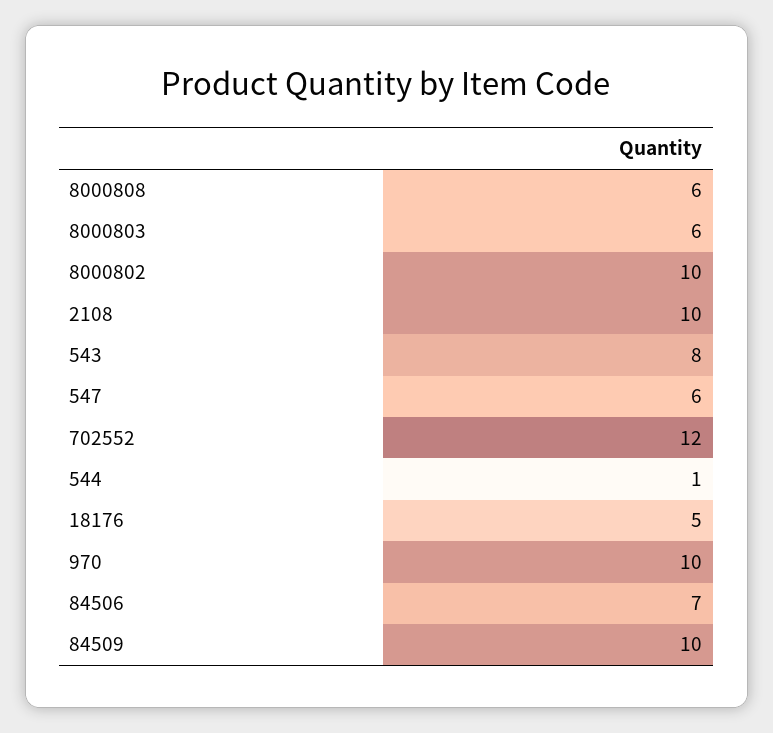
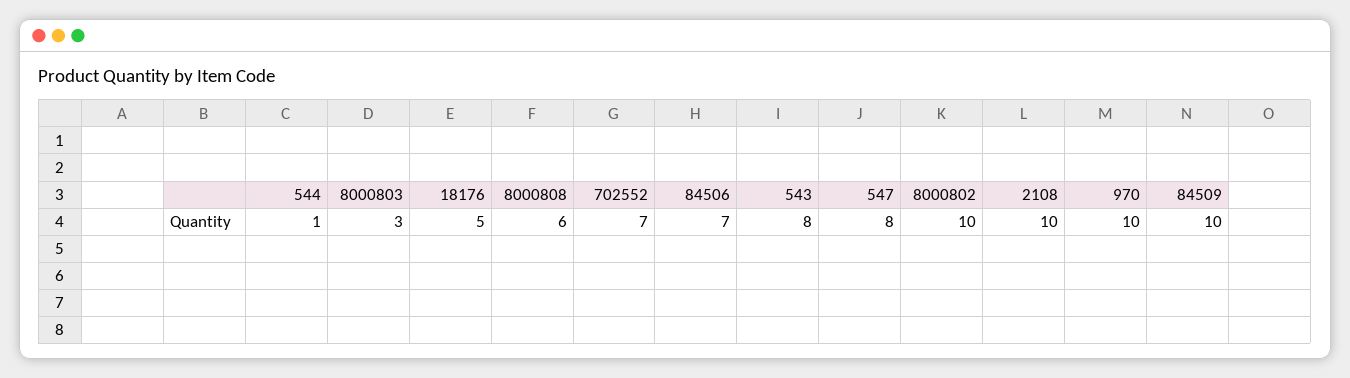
8000803: 6 -> 3
547: 6 -> 8
702552: 12 -> 7

